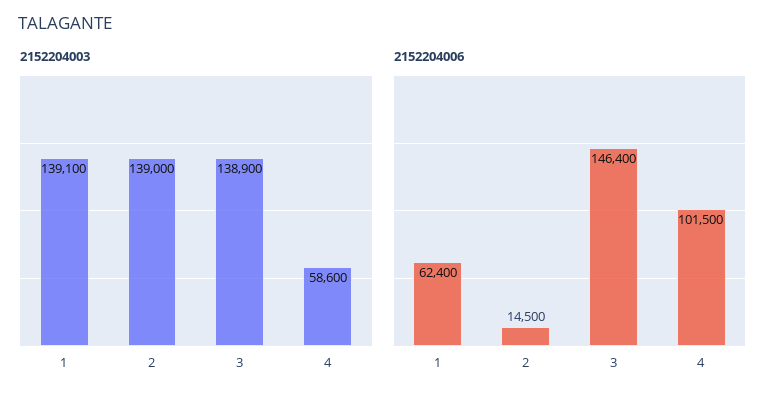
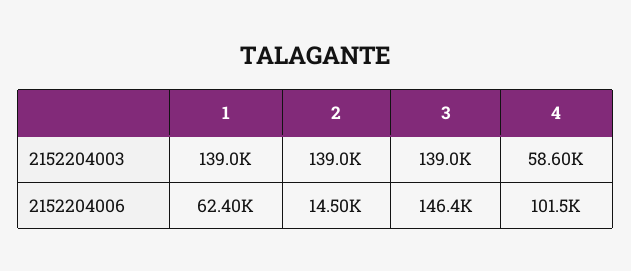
2152204003, 1: 139100 -> 139000
2152204003, 3: 138900 -> 139000

